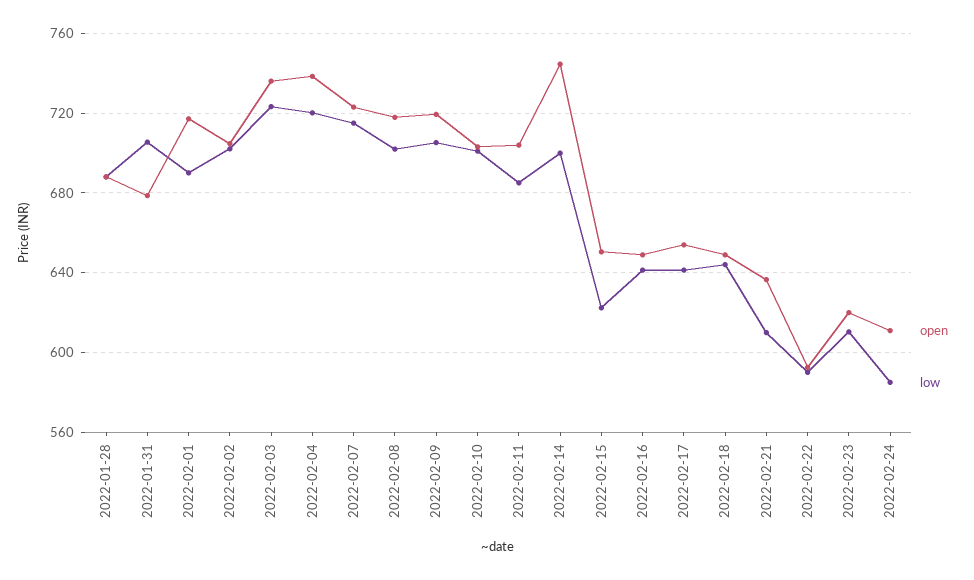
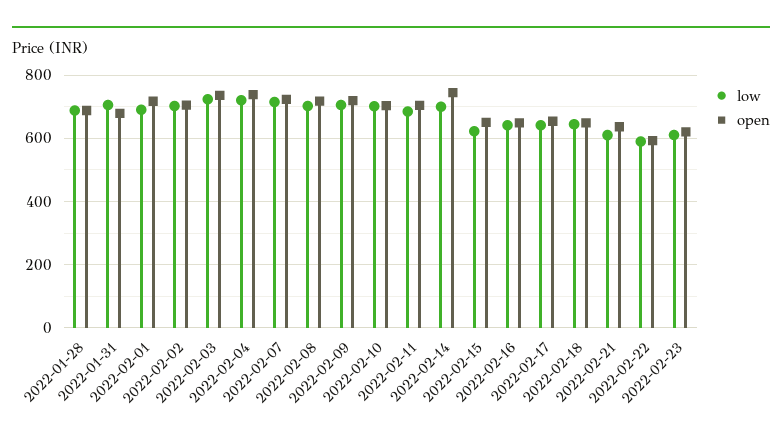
open, 2022-02-24: 610 -> none
low, 2022-02-24: 585 -> none

